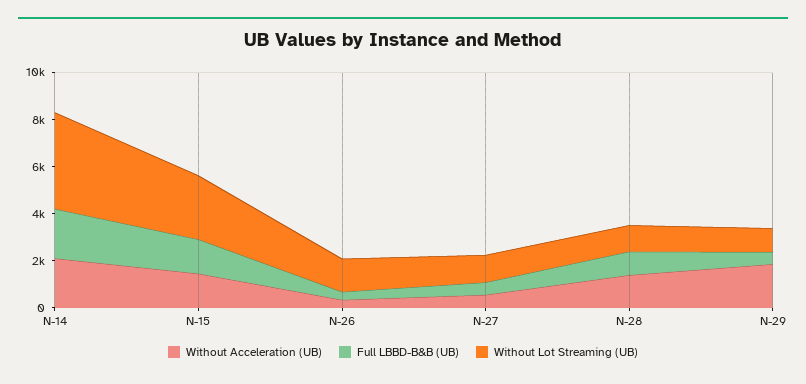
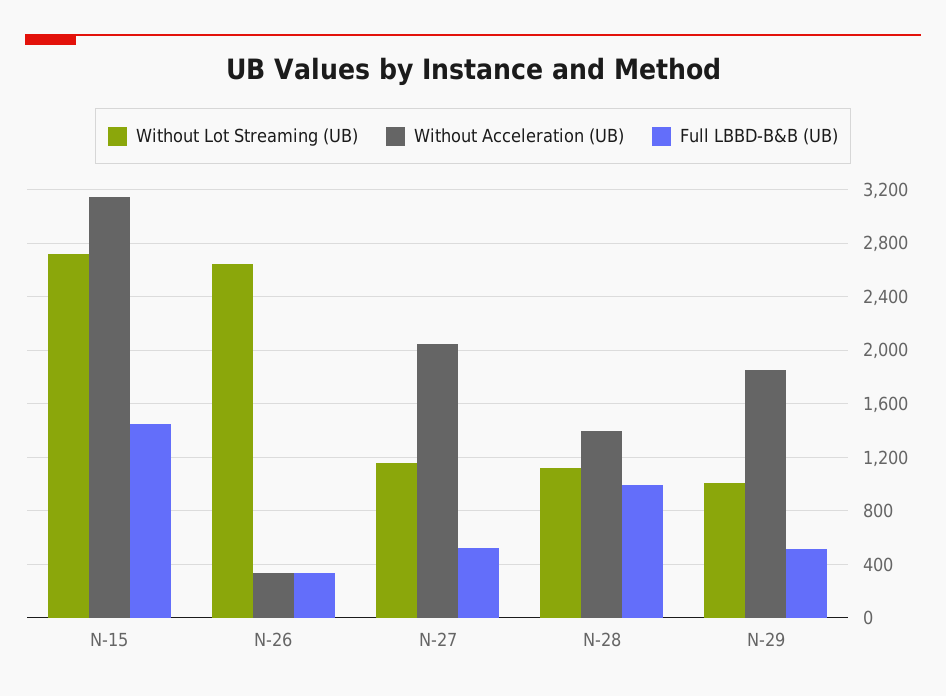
Without Acceleration (UB), N-14: 2000 -> none
Full LBBD-B&B (UB), N-14: 2000 -> none
Without Lot Streaming (UB), N-14: 4000 -> none
Without Acceleration (UB), N-15: 1500 -> 3150
Without Lot Streaming (UB), N-26: 1500 -> 2650
Without Acceleration (UB), N-27: 500 -> 2050

